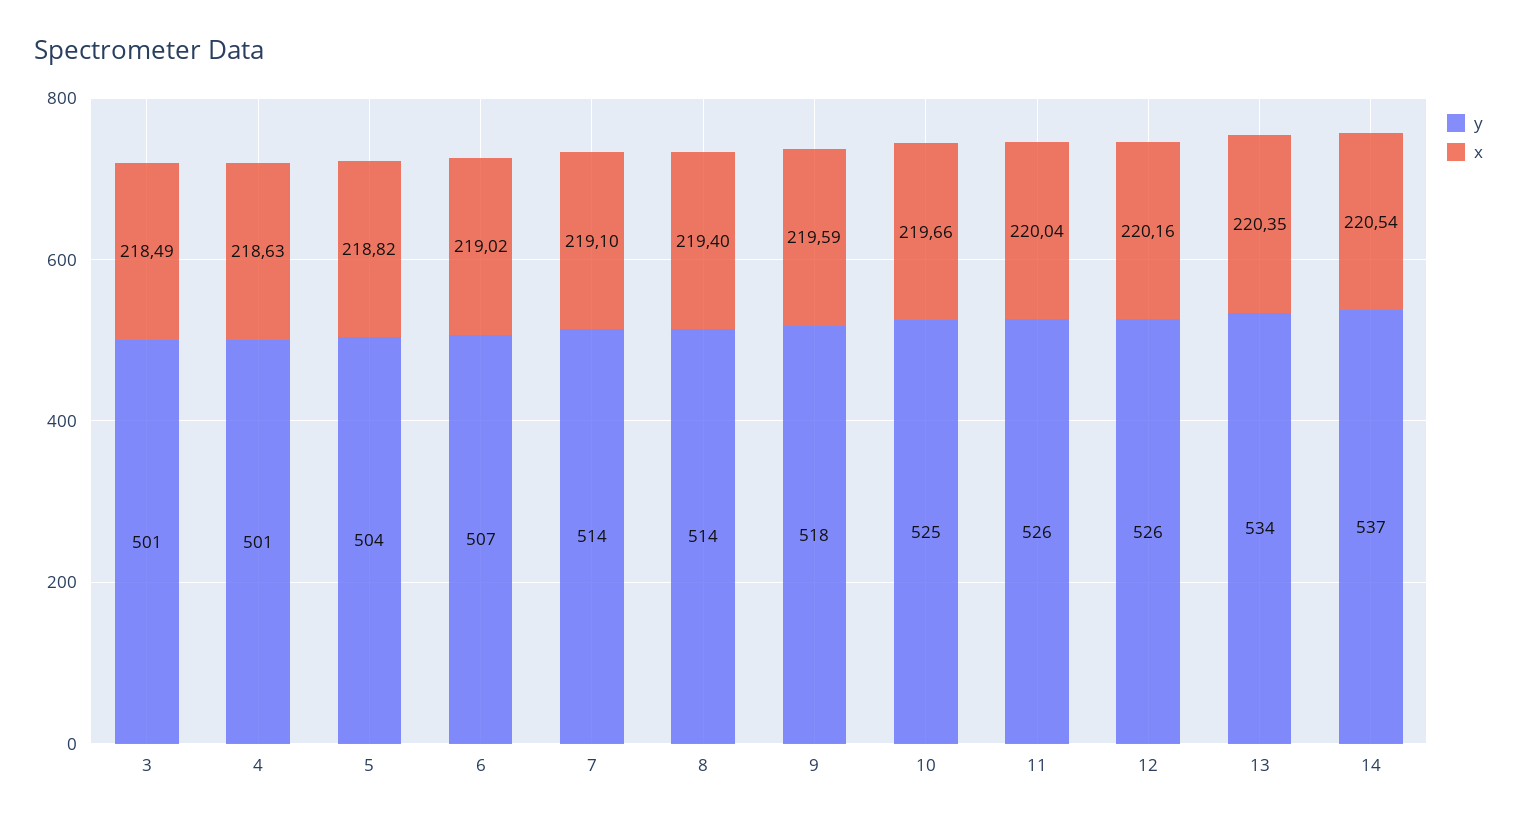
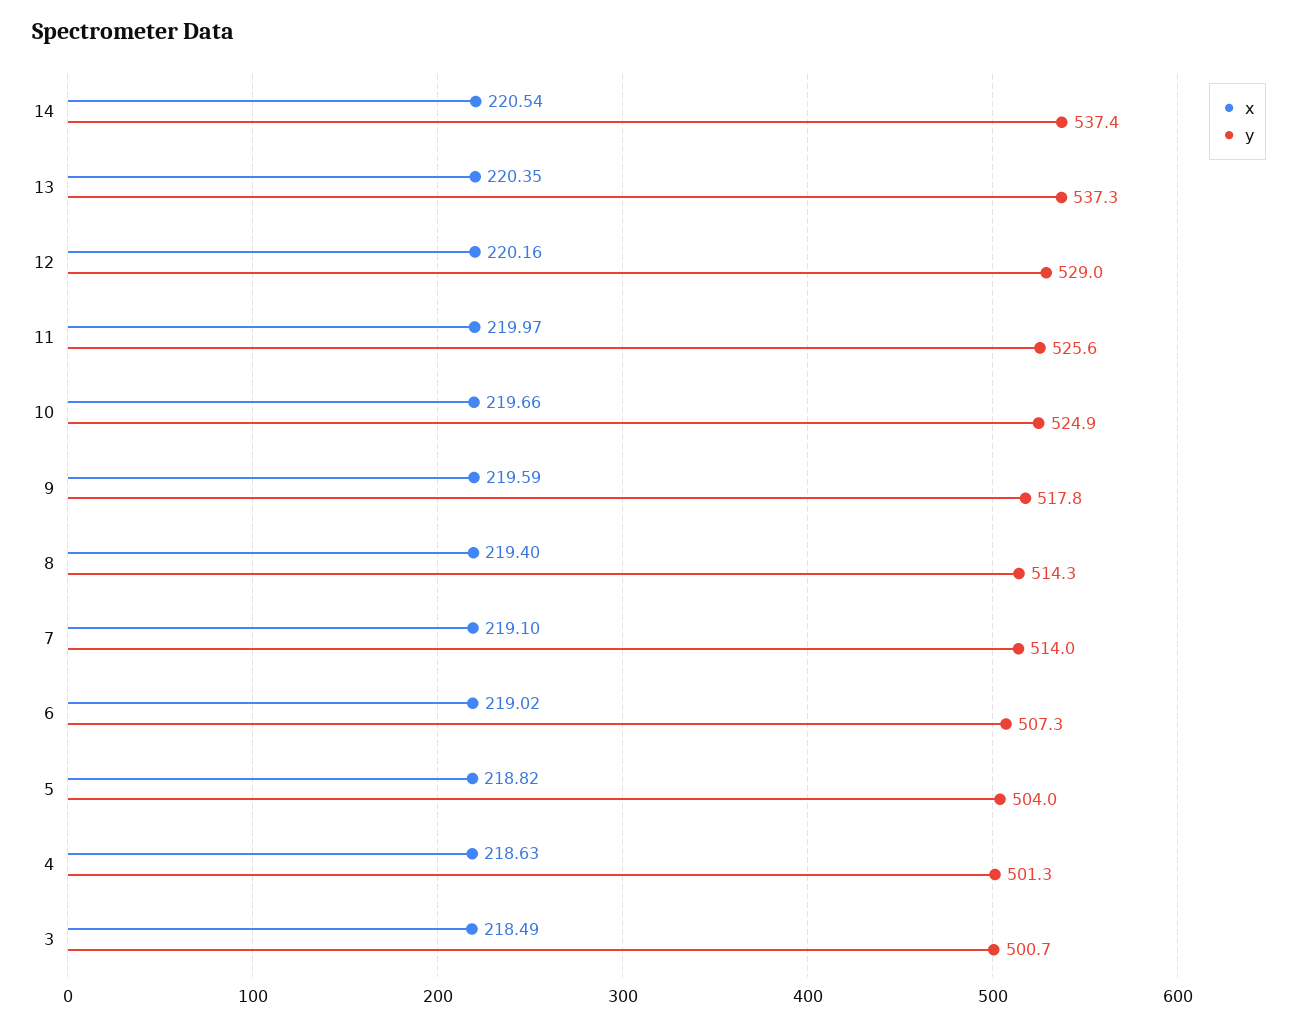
x, 11: 220.04 -> 219.97
y, 12: 526 -> 529
y, 13: 534 -> 537.3

